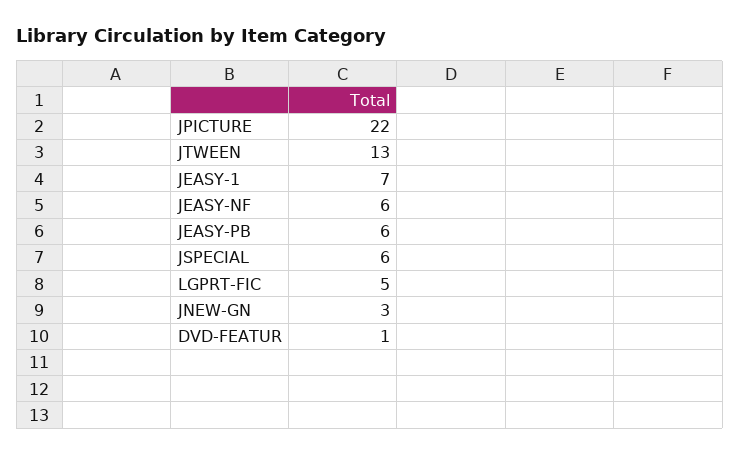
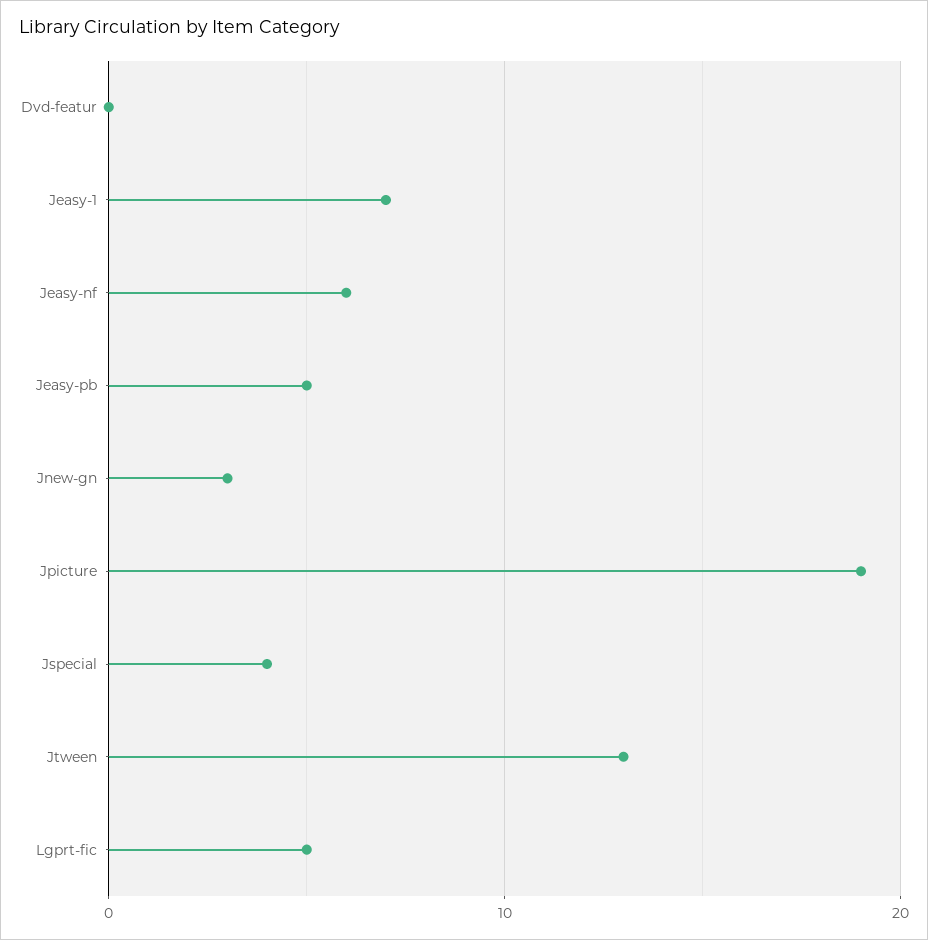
JPICTURE: 22 -> 19
JEASY-PB: 6 -> 5
JSPECIAL: 6 -> 4
DVD-FEATUR: 1 -> 0

